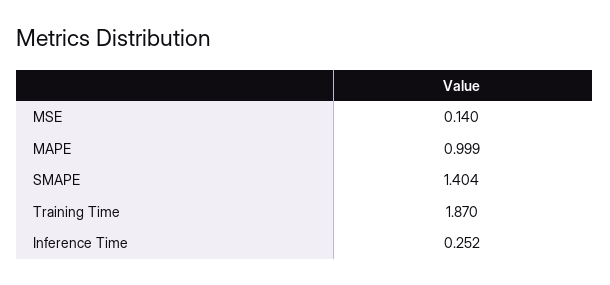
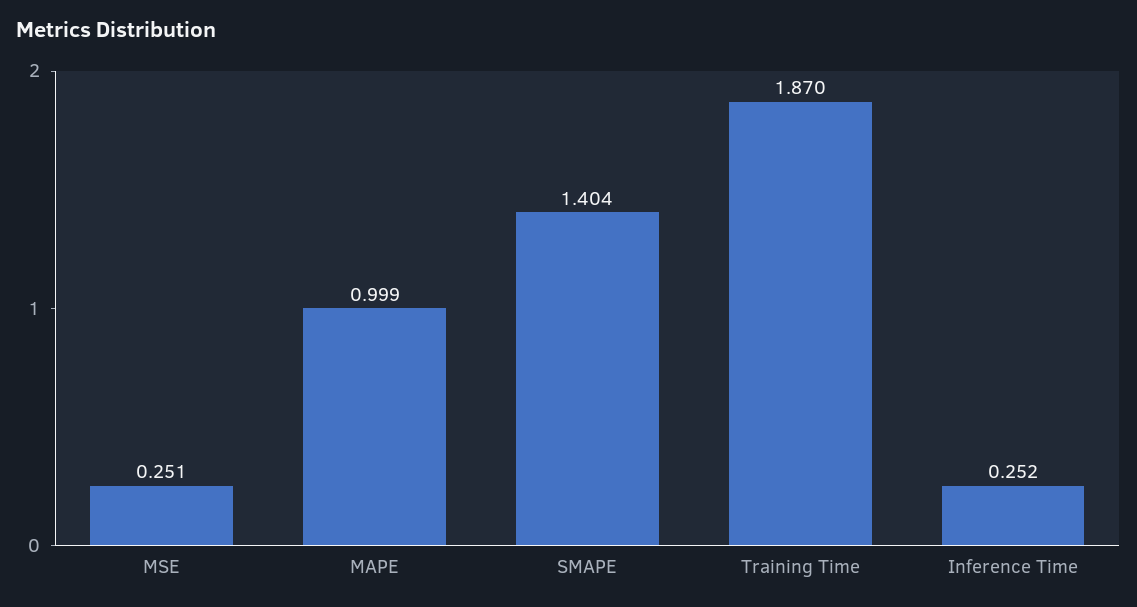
MSE: 0.14 -> 0.251

